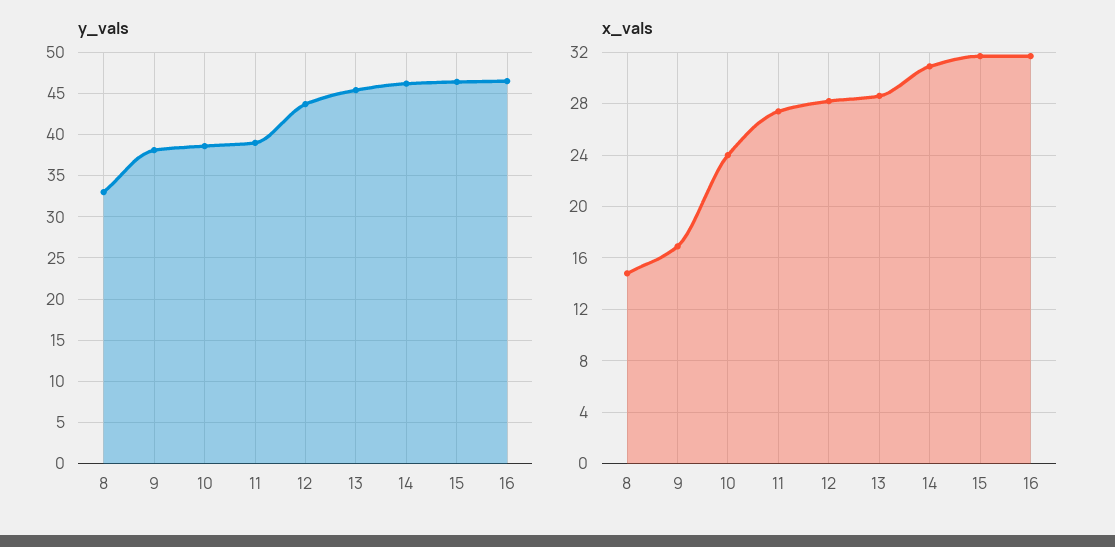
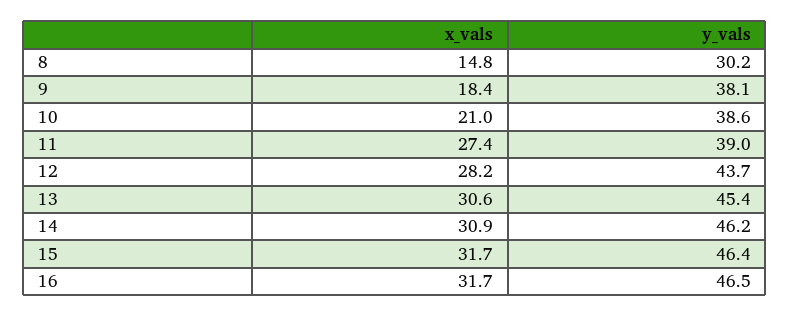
y_vals, 8: 33 -> 30.2
x_vals, 9: 17 -> 18.4
x_vals, 10: 24 -> 21
x_vals, 13: 28.5 -> 30.6

